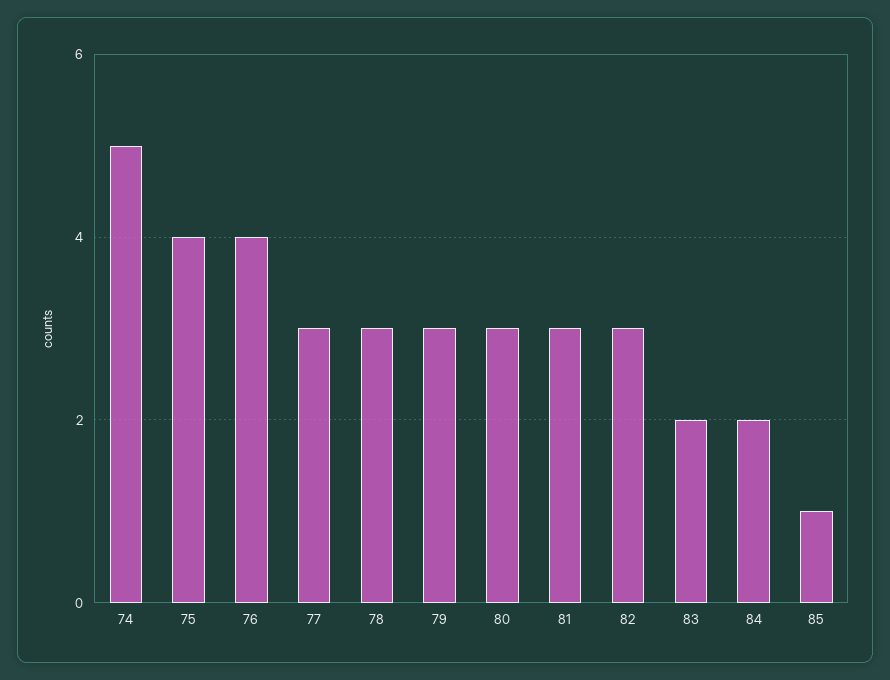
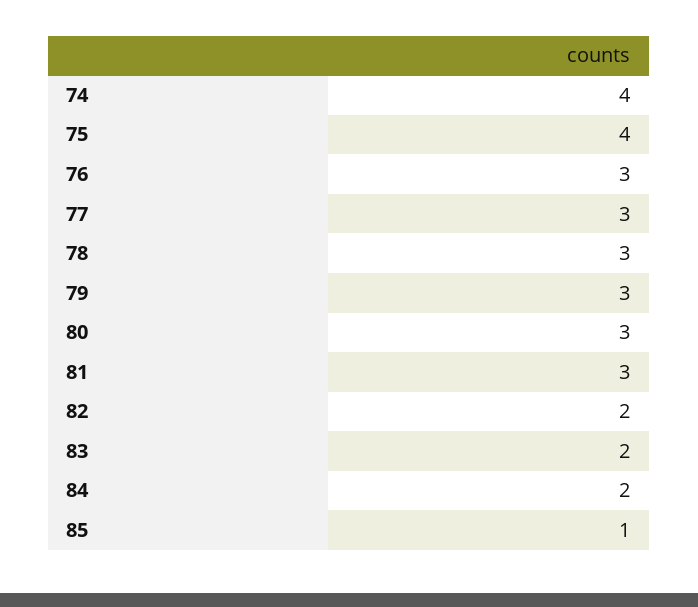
74: 5 -> 4
76: 4 -> 3
82: 3 -> 2

